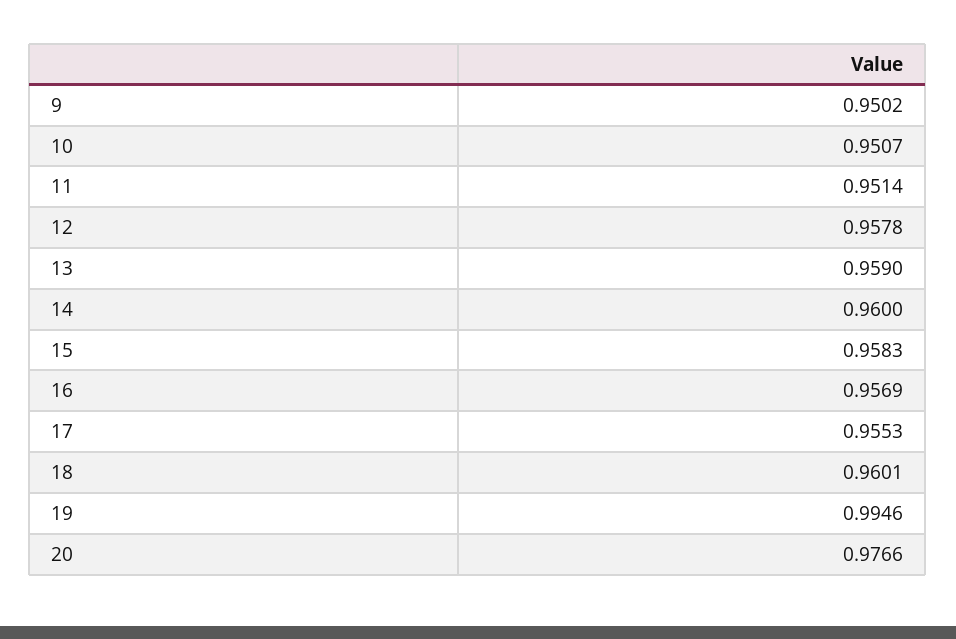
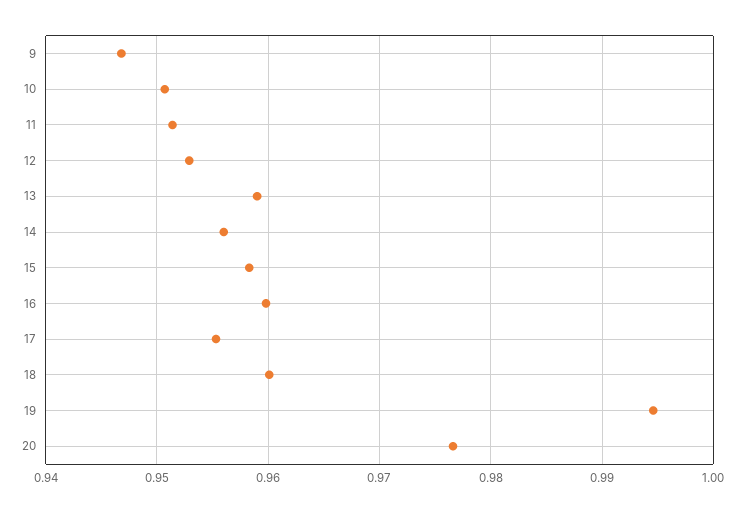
9: 0.9502 -> 0.947
12: 0.9578 -> 0.953
14: 0.96 -> 0.956
16: 0.9569 -> 0.96

